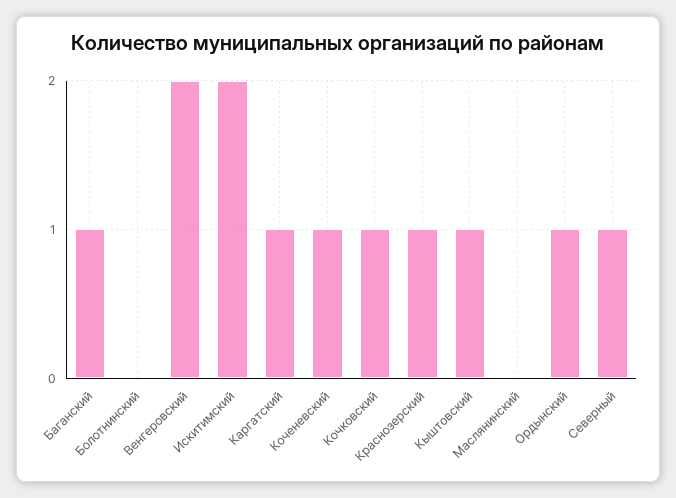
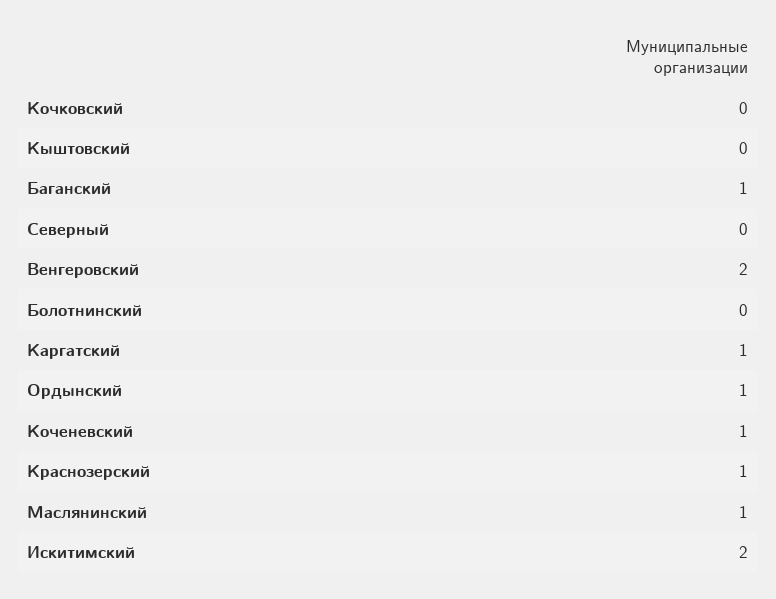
Кочковский: 1 -> 0
Кыштовский: 1 -> 0
Маслянинский: 0 -> 1
Северный: 1 -> 0

